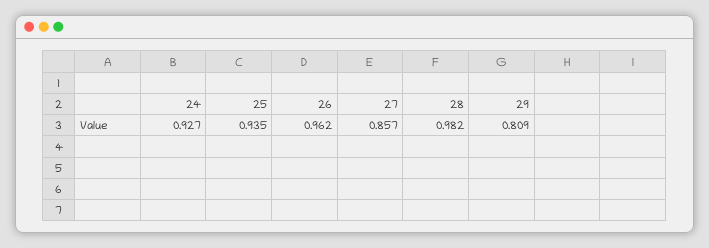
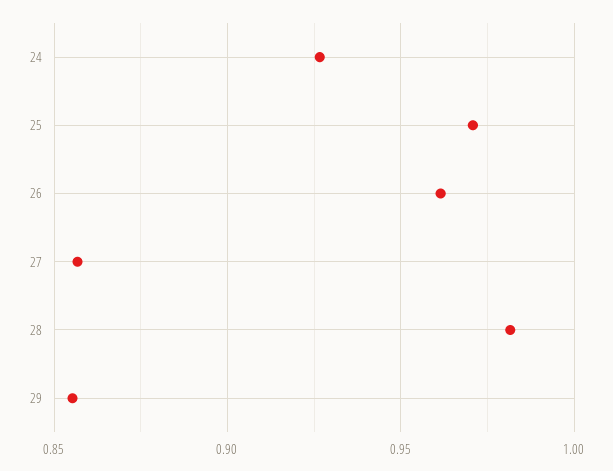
25: 0.935 -> 0.97
29: 0.809 -> 0.855

